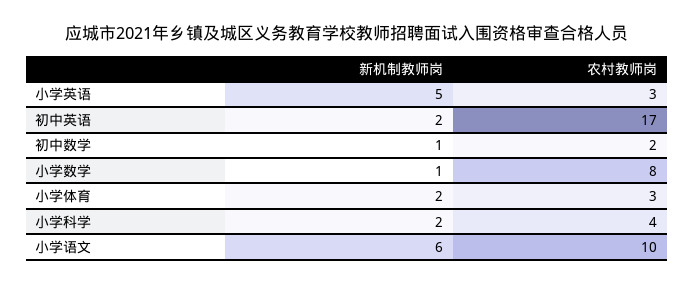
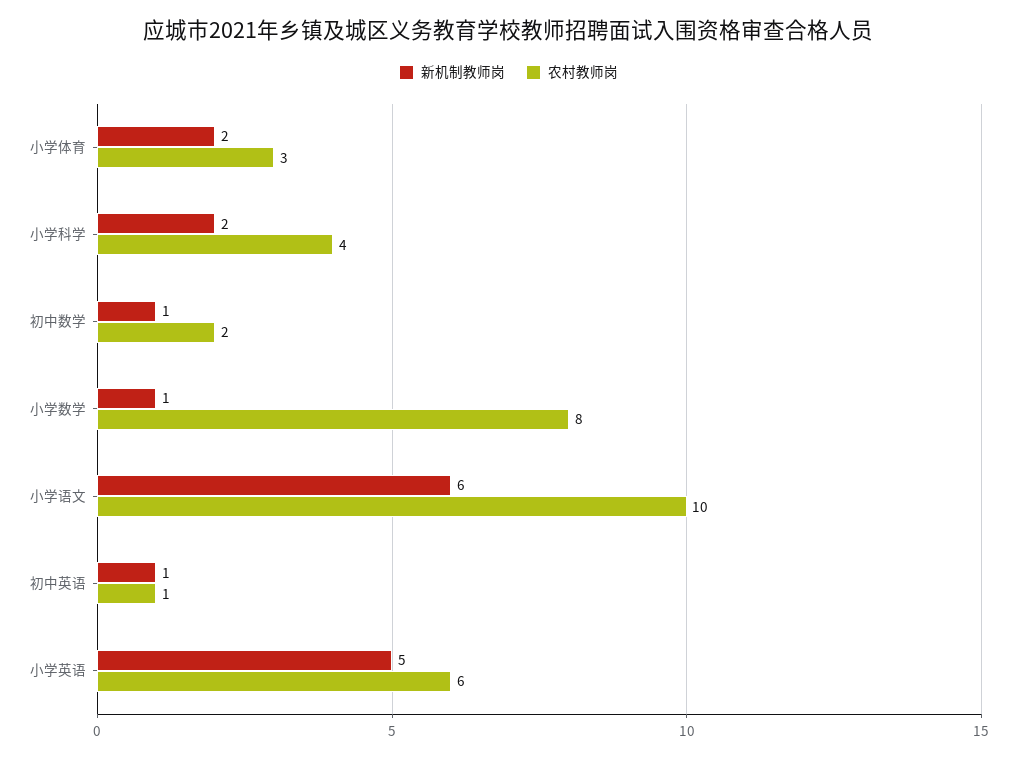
农村教师岗, 小学英语: 3 -> 6
新机制教师岗, 初中英语: 2 -> 1
农村教师岗, 初中英语: 17 -> 1

